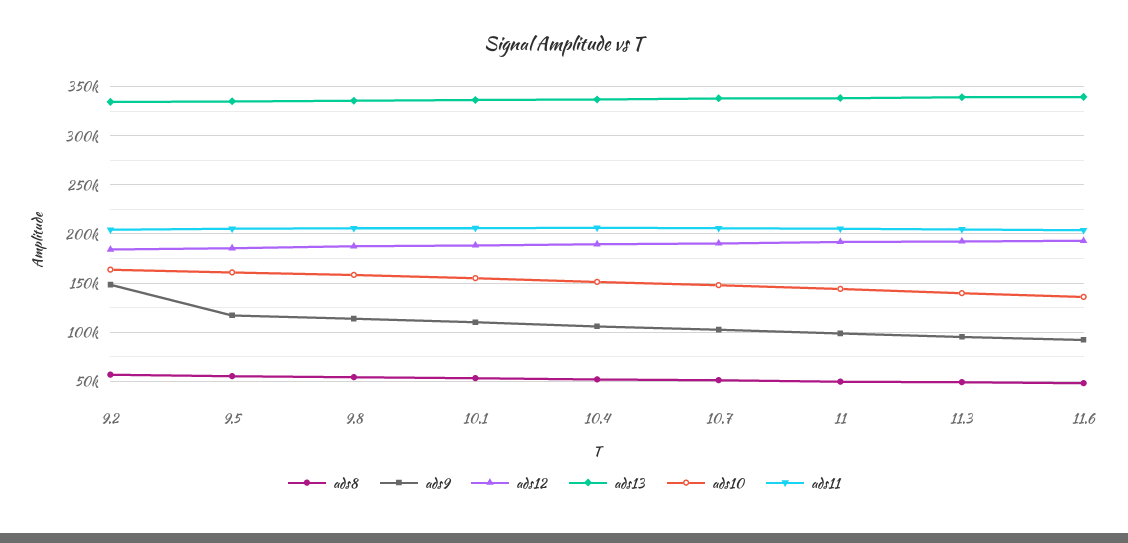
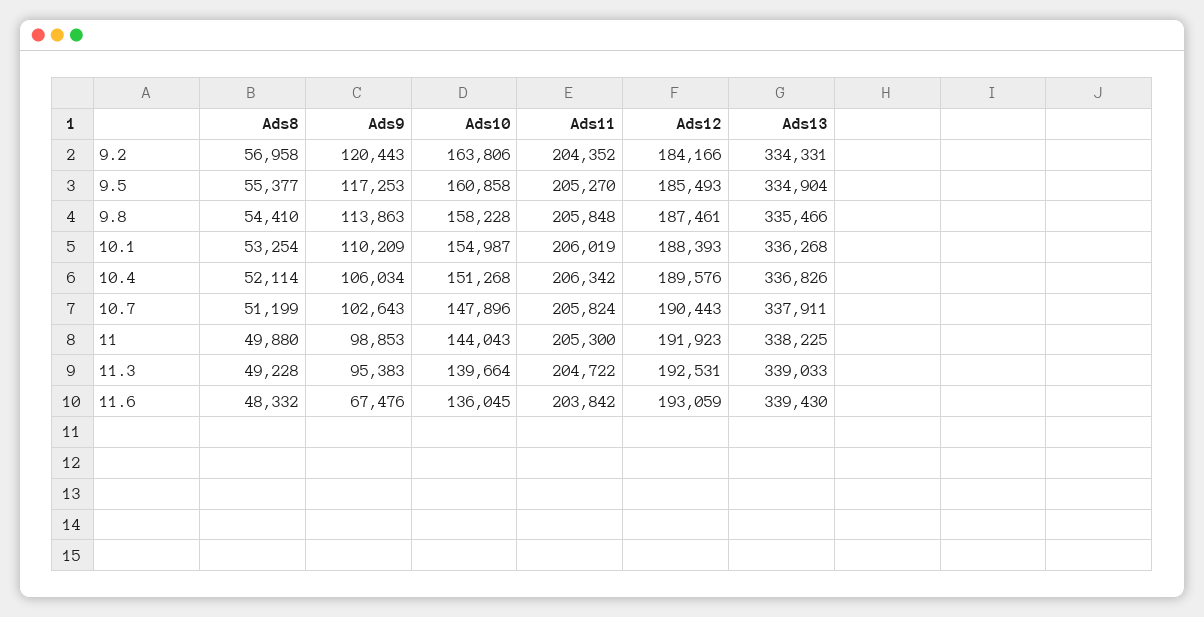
ads9, 9.2: 150000 -> 120443
ads9, 11.6: 90000 -> 67476

